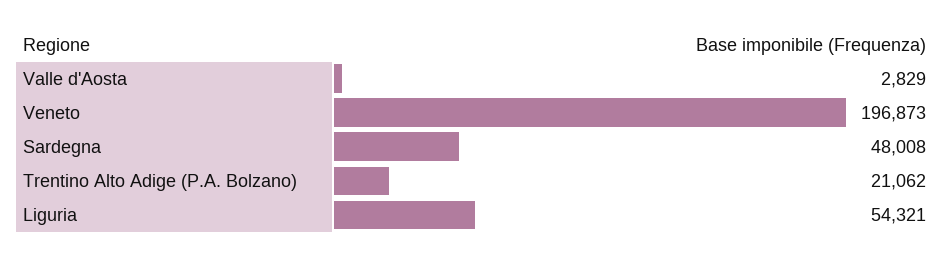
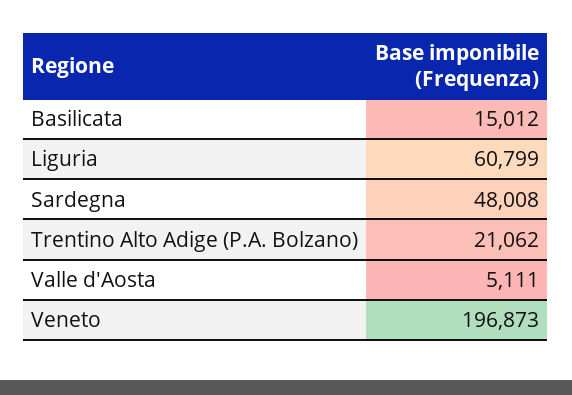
Valle d'Aosta: 2829 -> 5111
Liguria: 54321 -> 60799
Basilicata: none -> 15012

